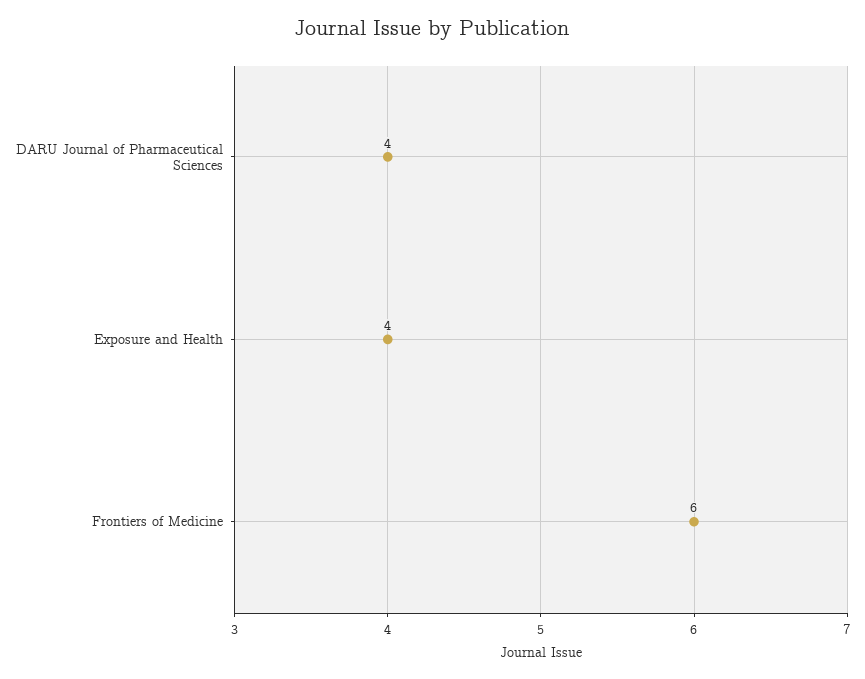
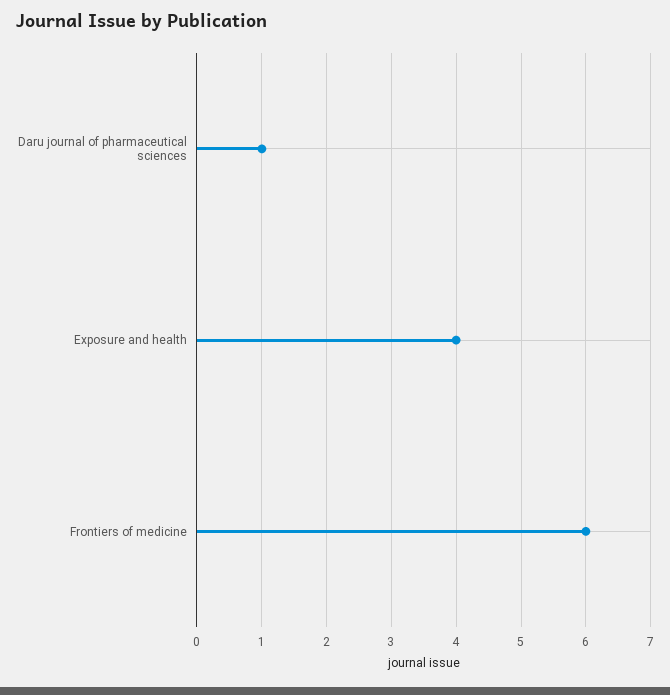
DARU Journal of Pharmaceutical Sciences: 4 -> 1

